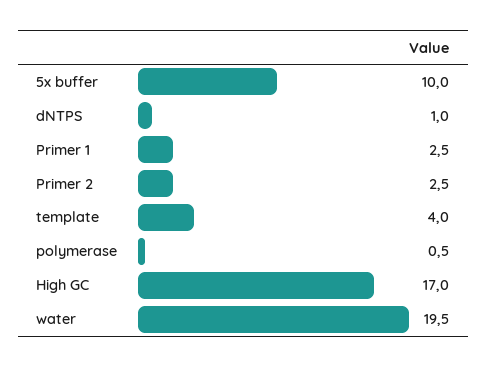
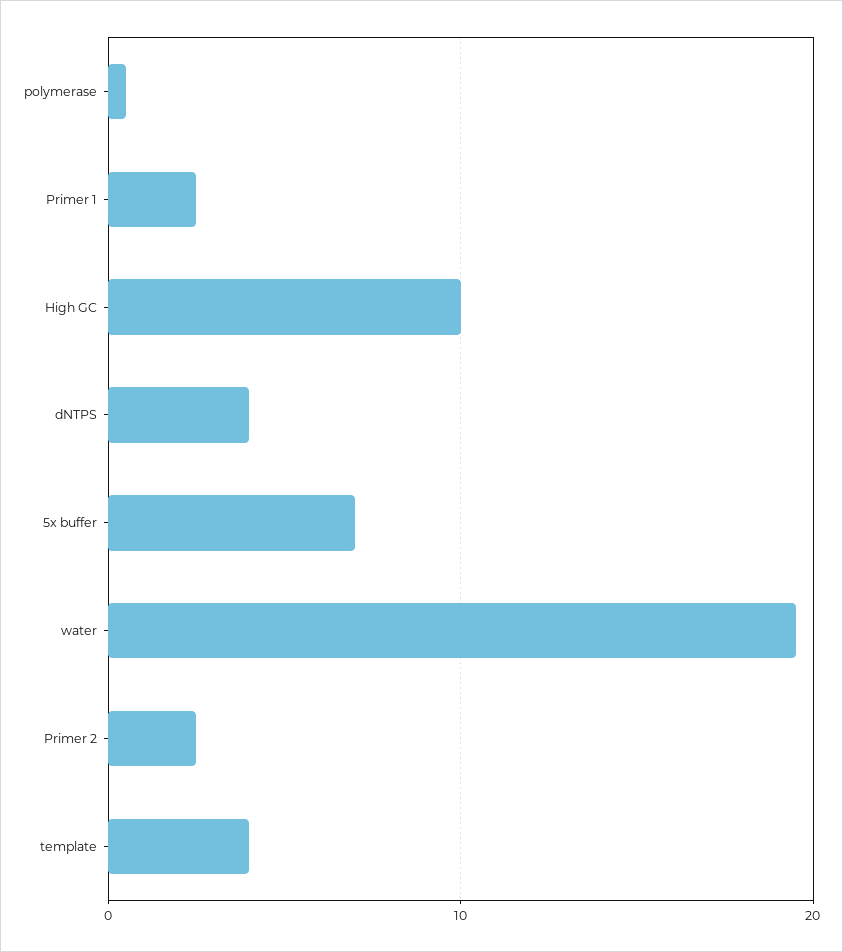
5x buffer: 10 -> 7
dNTPS: 1 -> 4
High GC: 17 -> 10

